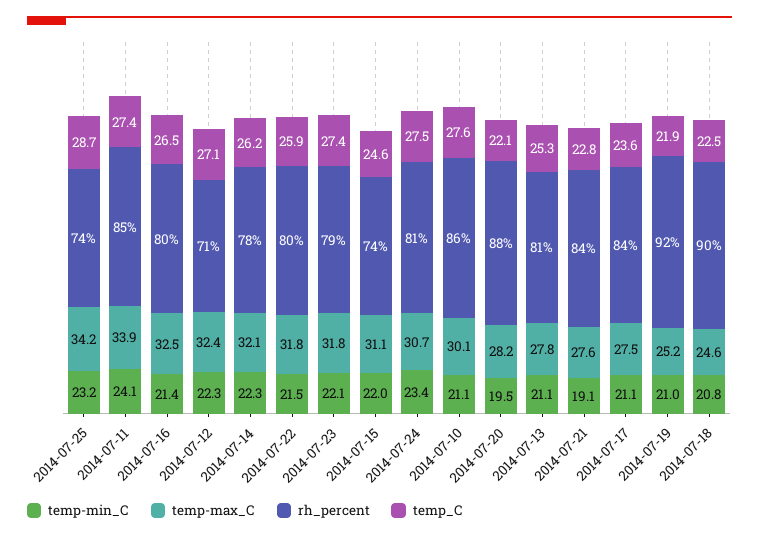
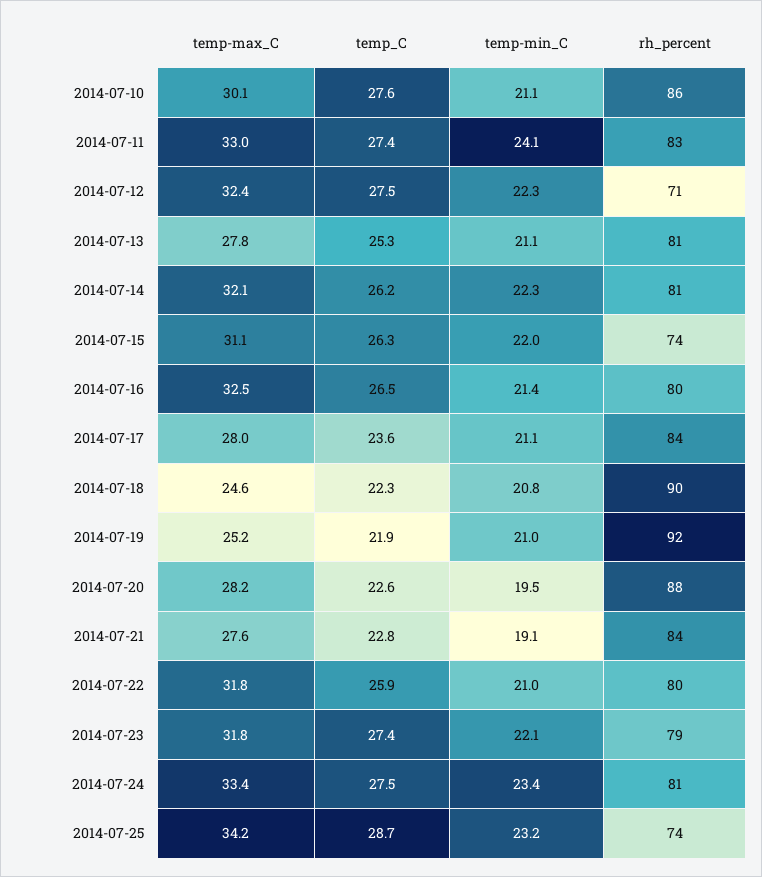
temp-max_C, 2014-07-11: 33.9 -> 33
rh_percent, 2014-07-11: 85 -> 83
temp_C, 2014-07-12: 27.1 -> 27.5
rh_percent, 2014-07-14: 78 -> 81
temp-min_C, 2014-07-22: 21.5 -> 21
temp_C, 2014-07-15: 24.6 -> 26.3
temp-max_C, 2014-07-24: 30.7 -> 33.4
temp_C, 2014-07-20: 22.1 -> 22.6
temp-max_C, 2014-07-17: 27.5 -> 28
temp_C, 2014-07-18: 22.5 -> 22.3

